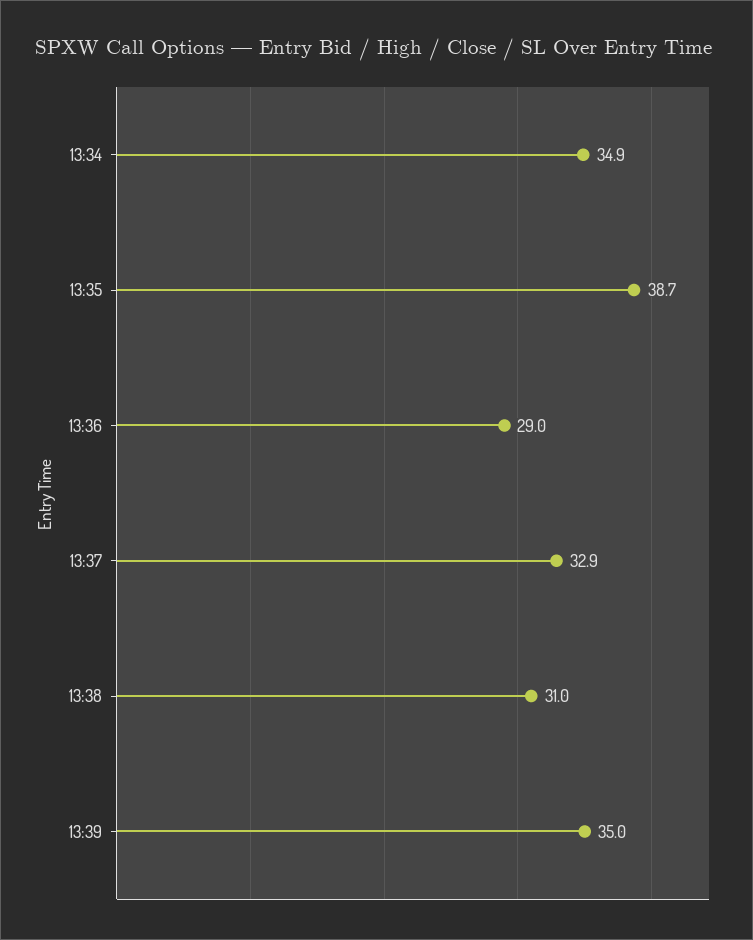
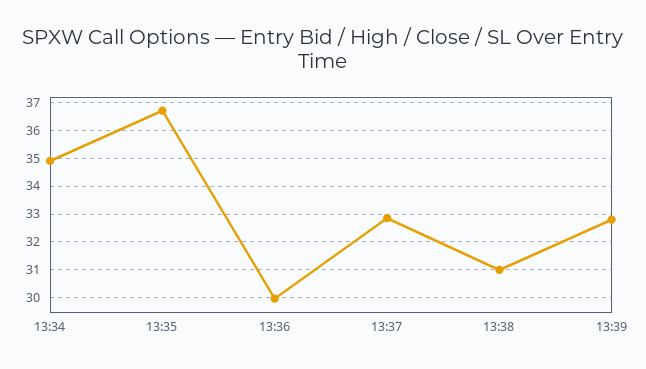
13:35: 38.7 -> 36.75
13:36: 29 -> 30
13:39: 35 -> 32.75

